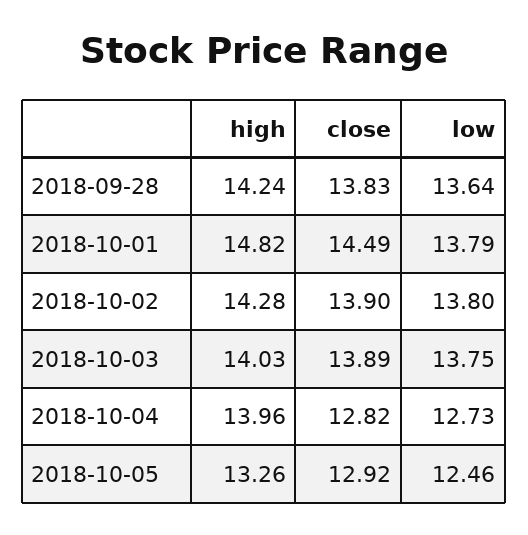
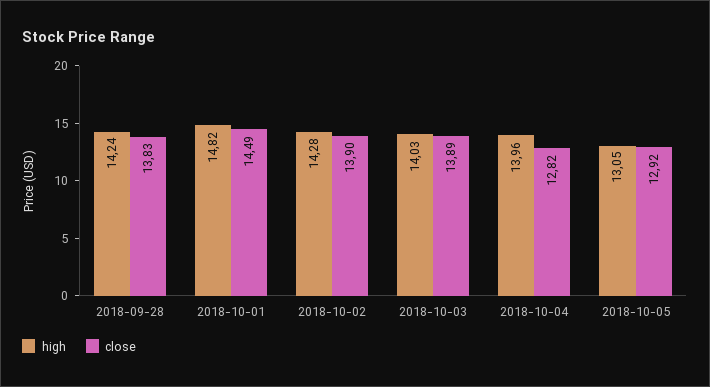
low, 2018-09-28: 13.64 -> none
low, 2018-10-01: 13.79 -> none
low, 2018-10-02: 13.8 -> none
low, 2018-10-03: 13.75 -> none
low, 2018-10-04: 12.73 -> none
high, 2018-10-05: 13.26 -> 13.05
low, 2018-10-05: 12.46 -> none

